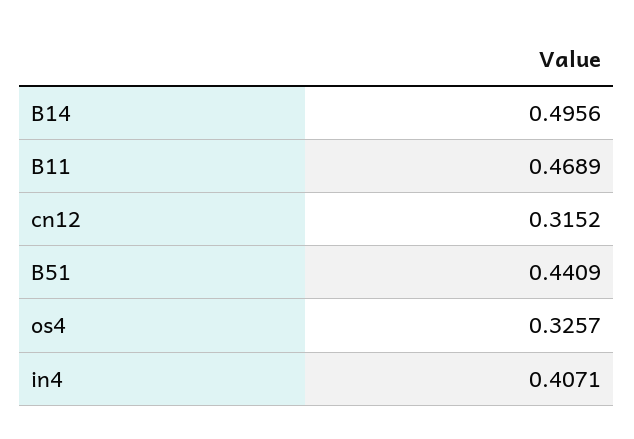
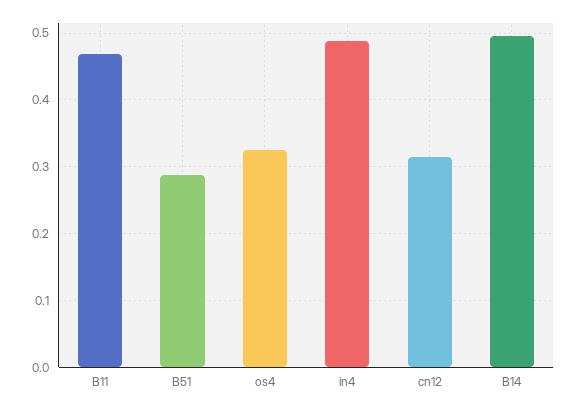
B51: 0.4409 -> 0.29
in4: 0.4071 -> 0.49

